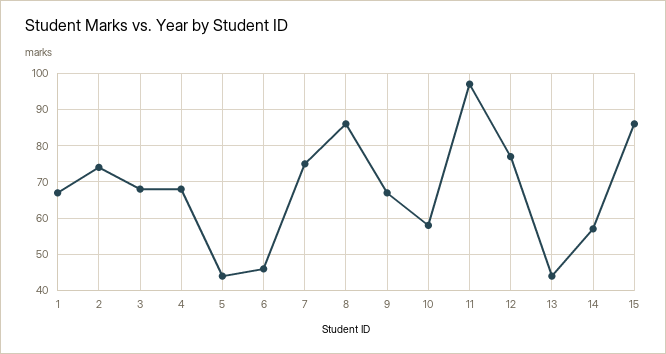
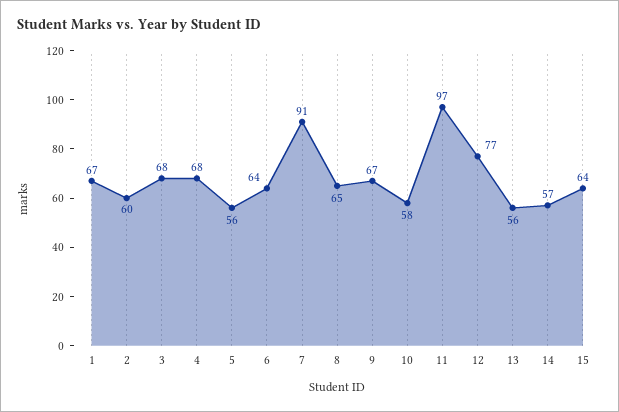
2: 75 -> 60
5: 45 -> 56
6: 45 -> 64
7: 75 -> 91
8: 85 -> 65
13: 45 -> 56
15: 85 -> 64

